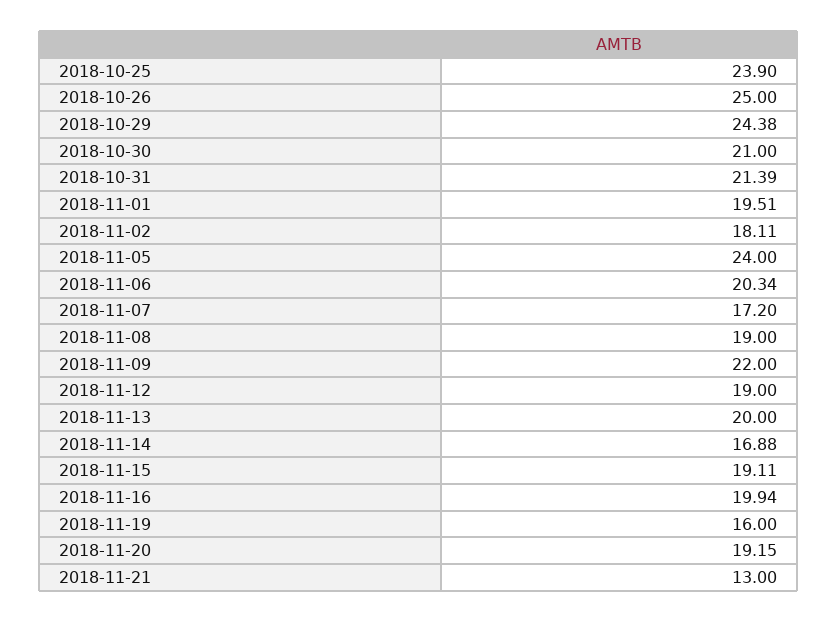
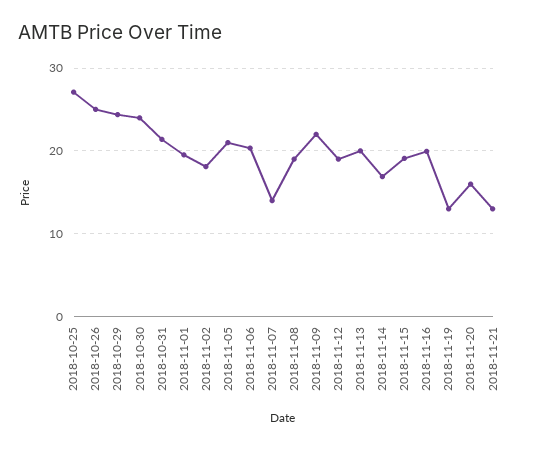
2018-10-25: 23.9 -> 27
2018-10-30: 21 -> 24
2018-11-05: 24 -> 21
2018-11-07: 17.2 -> 14
2018-11-19: 16 -> 13
2018-11-20: 19.15 -> 16

